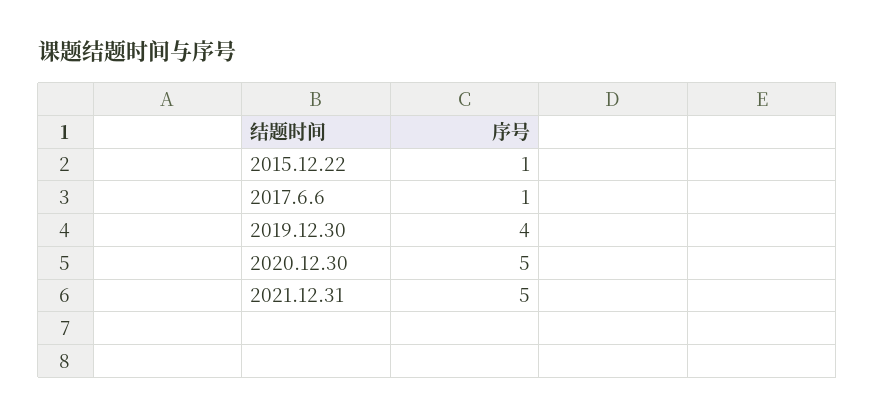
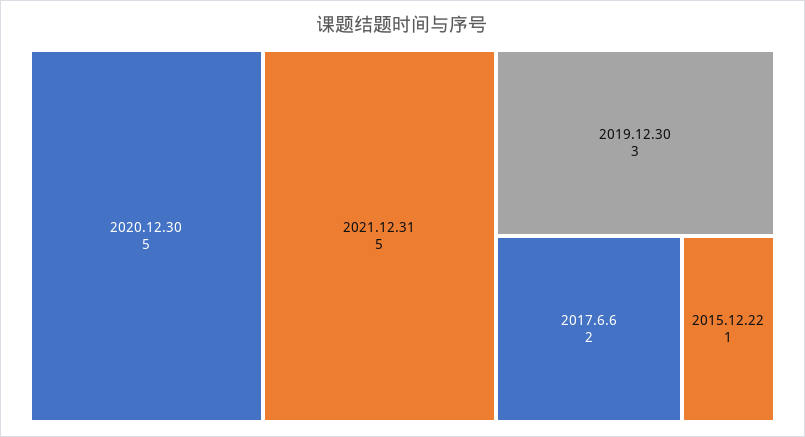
2017.6.6: 1 -> 2
2019.12.30: 4 -> 3

